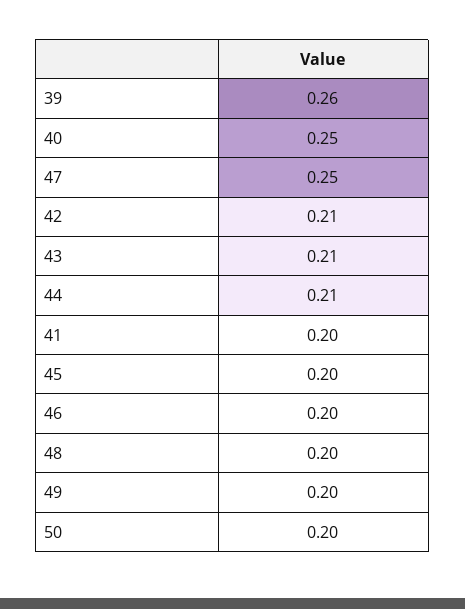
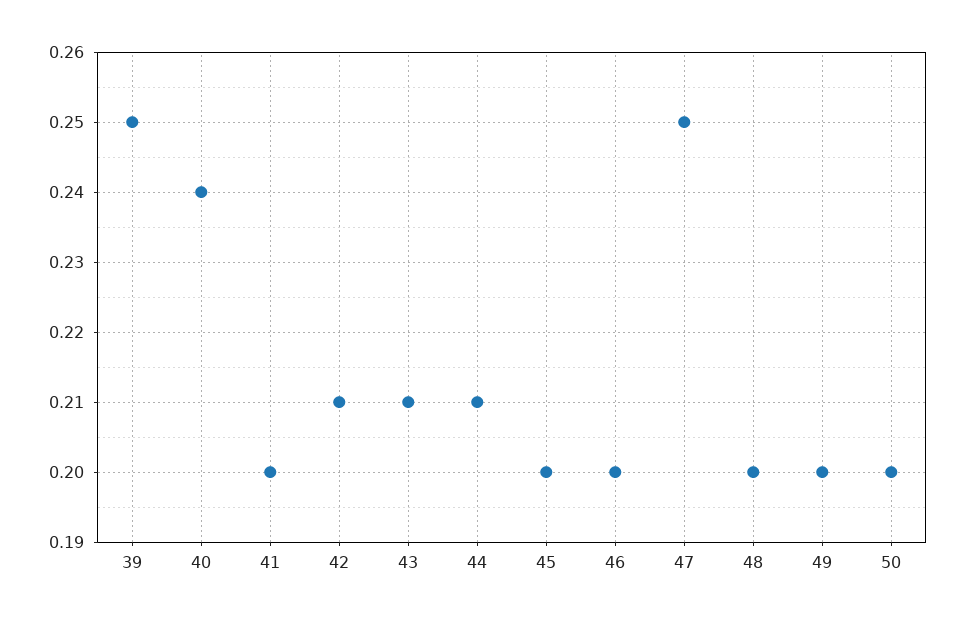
39: 0.26 -> 0.25
40: 0.25 -> 0.24

